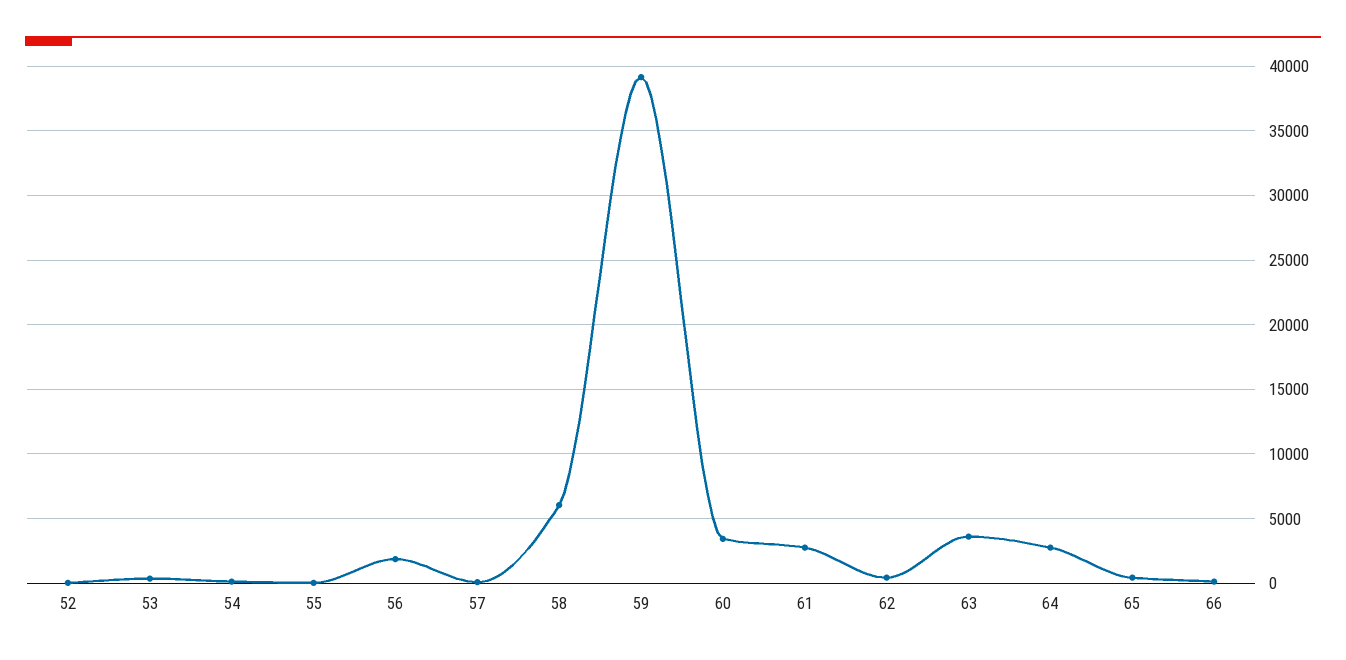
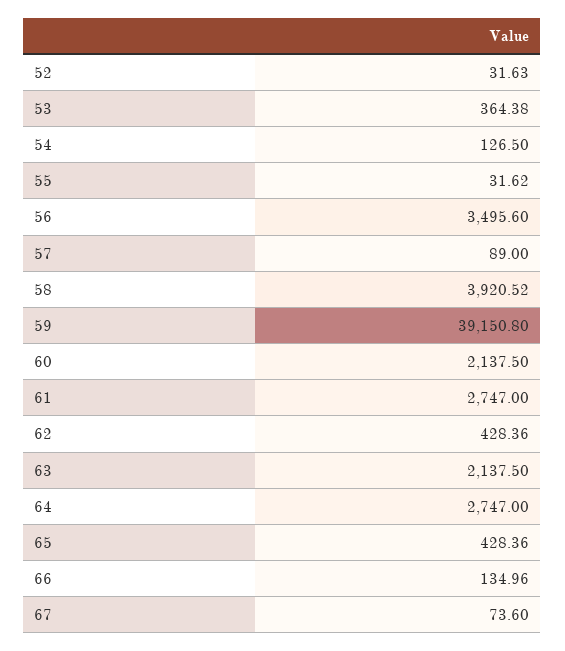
56: 2000 -> 3495.6
58: 6000 -> 3920.52
60: 3500 -> 2137.5
63: 3500 -> 2137.5
67: none -> 73.6

